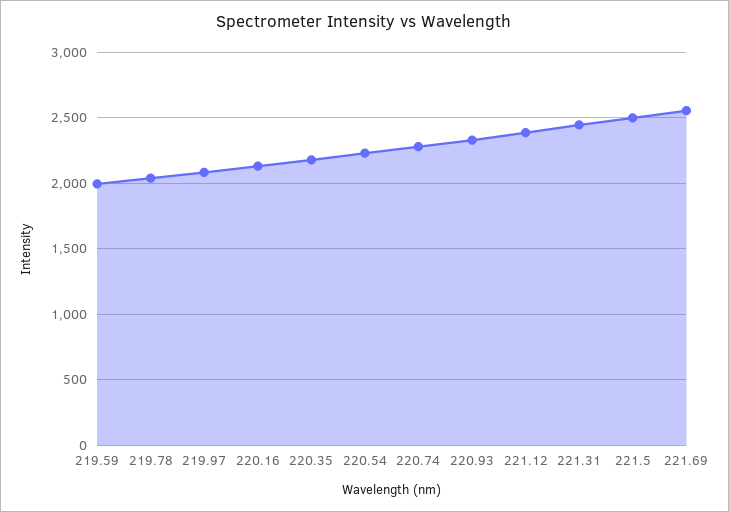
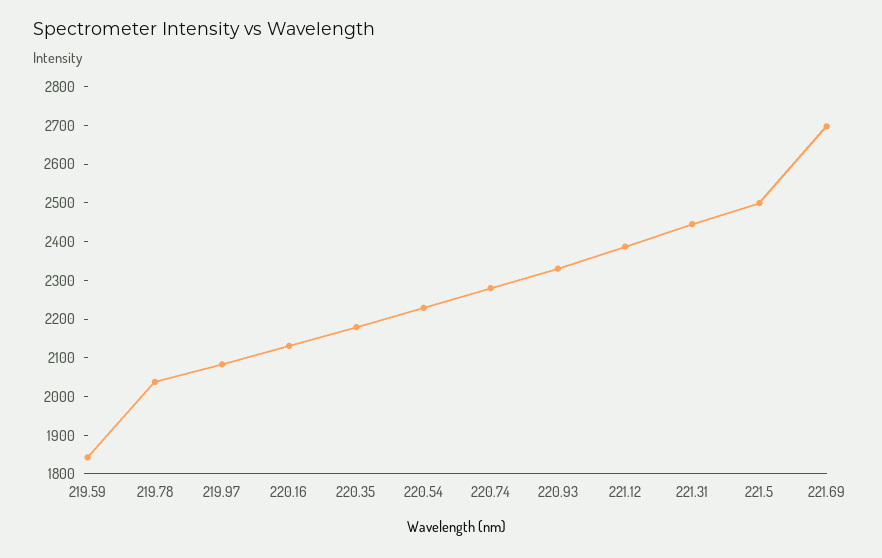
219.59: 2000 -> 1850
221.69: 2550 -> 2700

